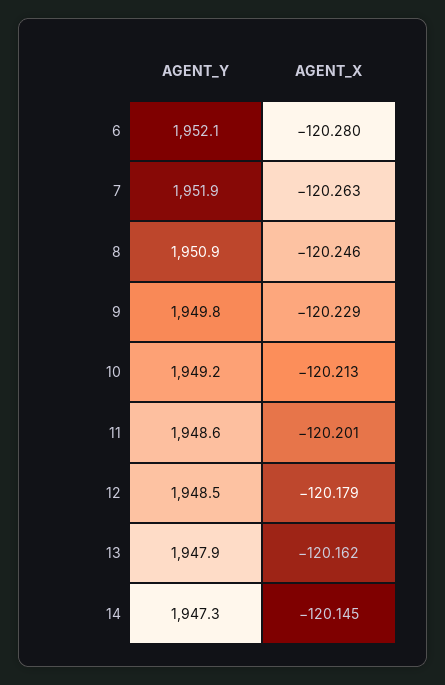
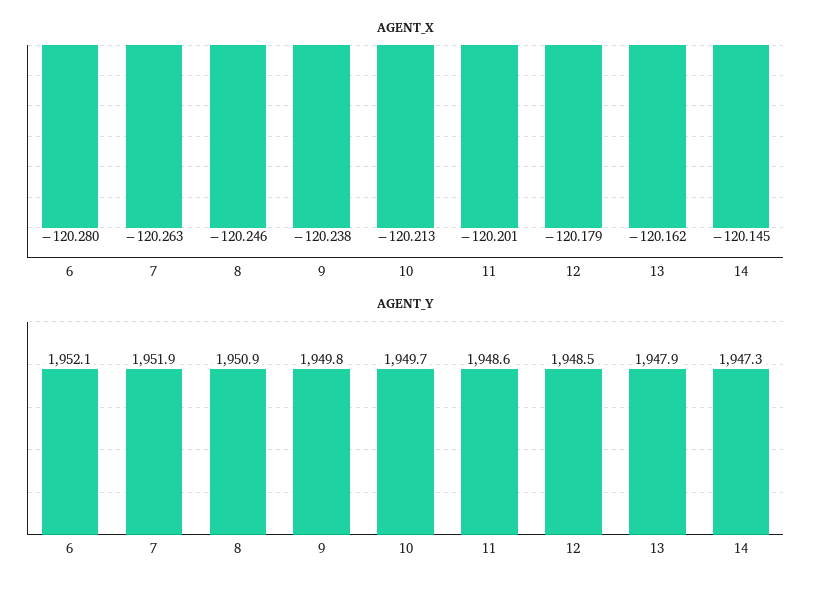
AGENT_X, 9: -120.229 -> -120.238
AGENT_Y, 10: 1949.2 -> 1949.7

